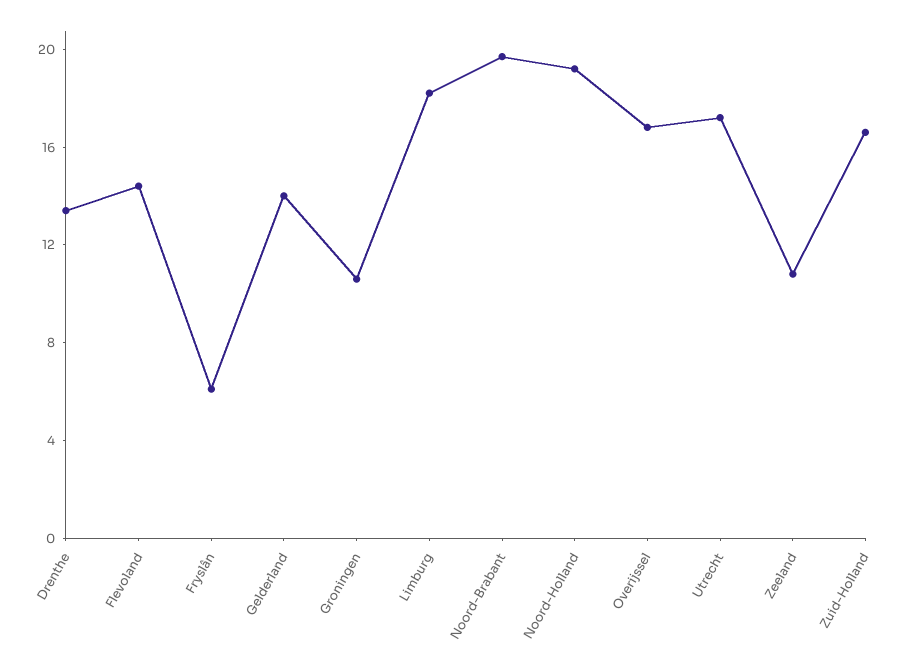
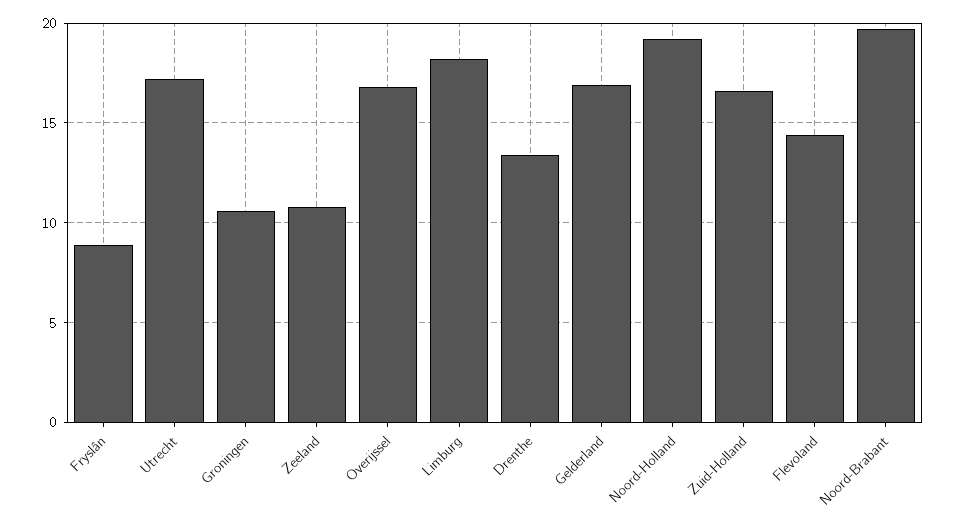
Fryslân: 6 -> 9
Gelderland: 14 -> 17

